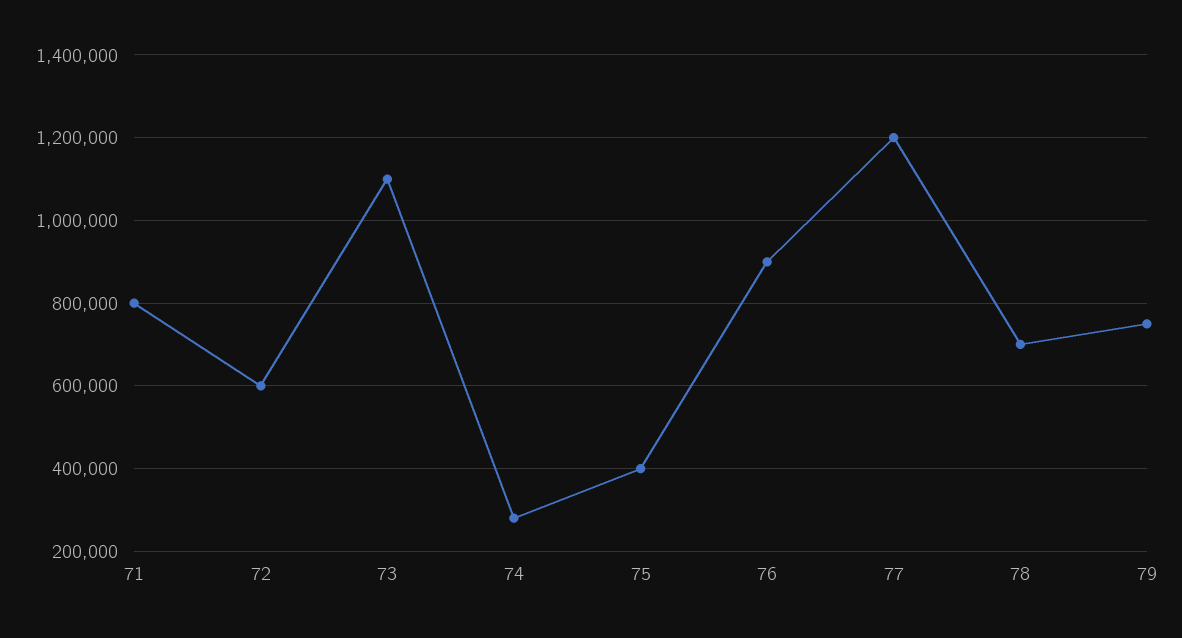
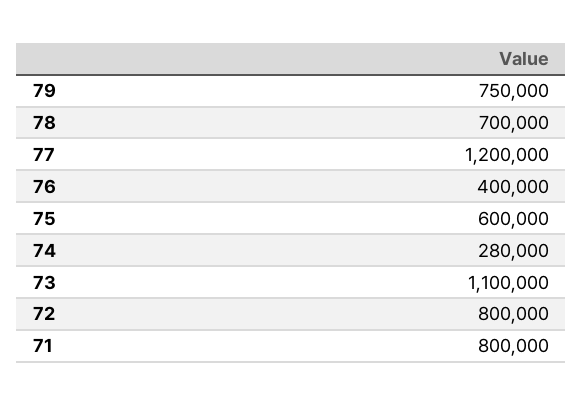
72: 600000 -> 800000
75: 400000 -> 600000
76: 900000 -> 400000

